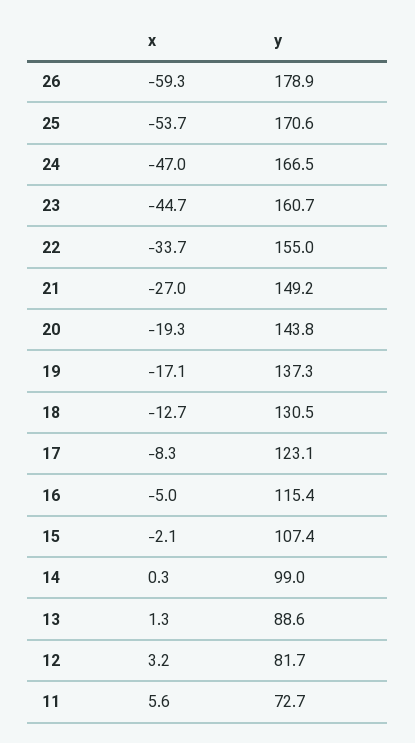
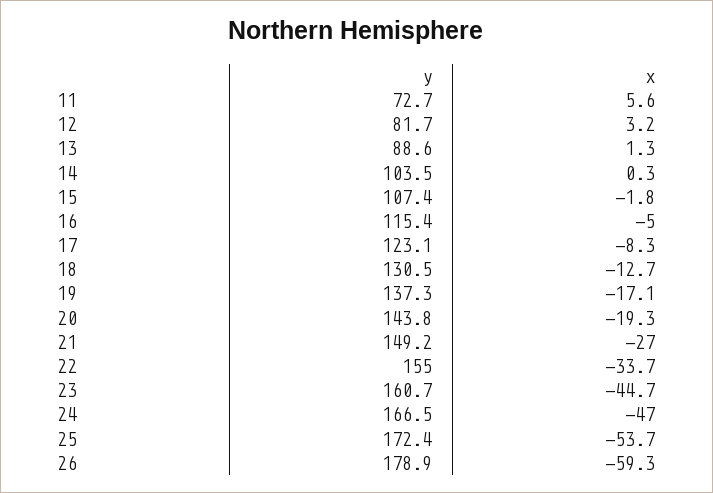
y, 25: 170.6 -> 172.4
x, 15: -2.1 -> -1.8
y, 14: 99 -> 103.5

